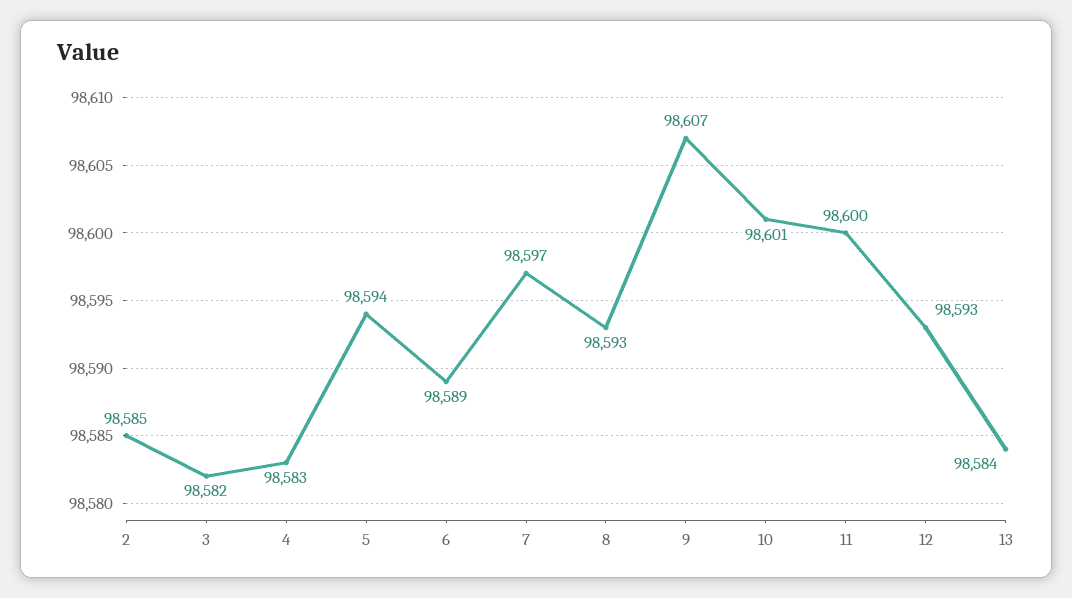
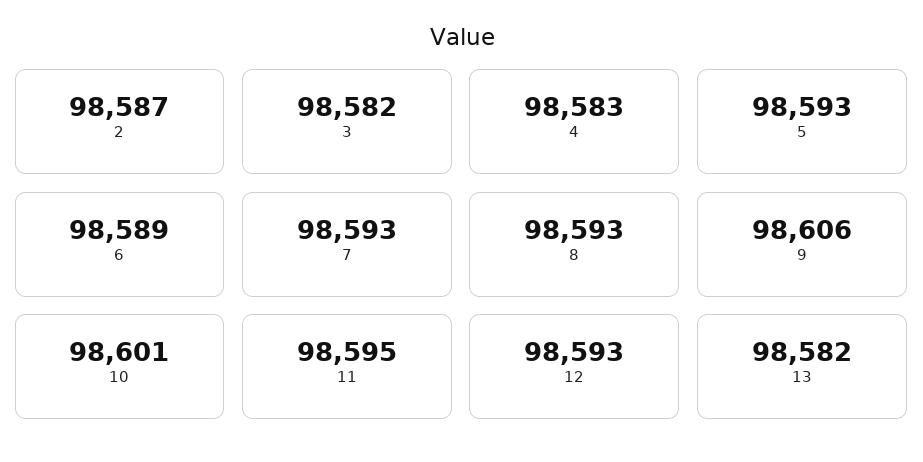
2: 98585 -> 98587
5: 98594 -> 98593
7: 98597 -> 98593
9: 98607 -> 98606
11: 98600 -> 98595
13: 98584 -> 98582

